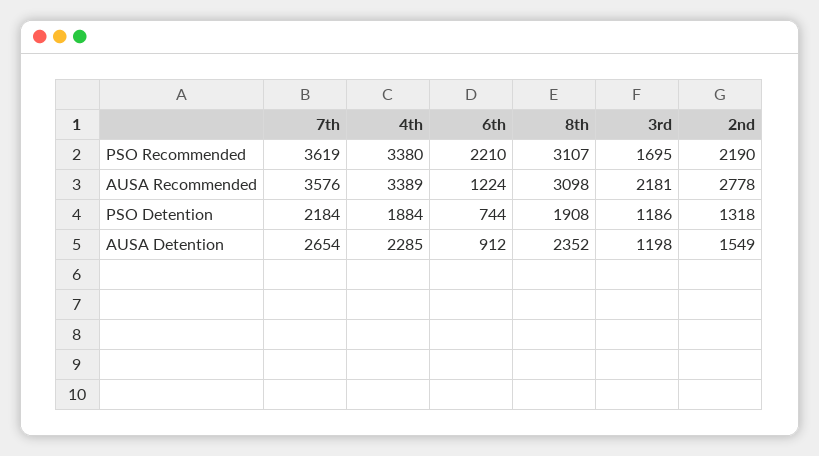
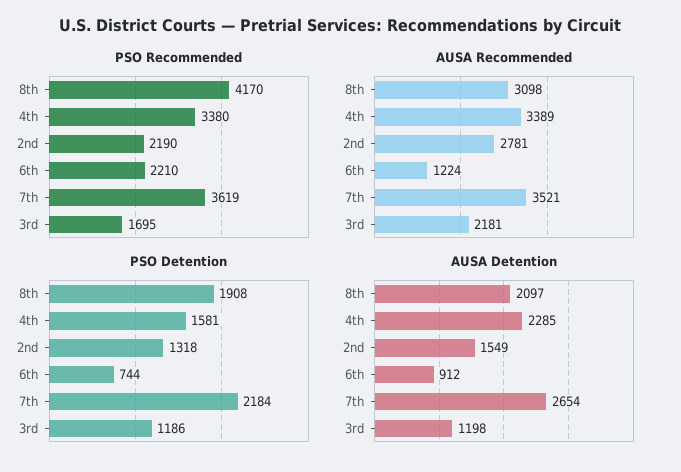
PSO Recommended, 8th: 3107 -> 4170
AUSA Recommended, 7th: 3576 -> 3521
AUSA Recommended, 2nd: 2778 -> 2781
PSO Detention, 4th: 1884 -> 1581
AUSA Detention, 8th: 2352 -> 2097

